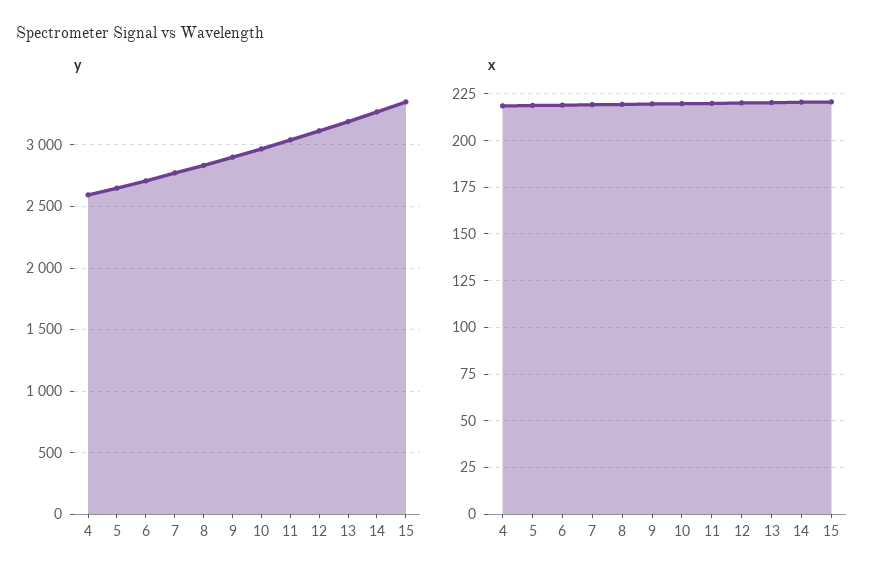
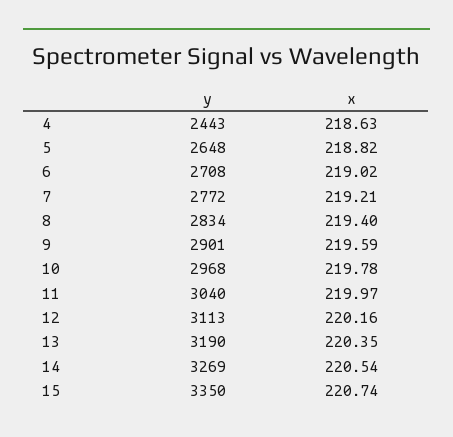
y, 4: 2600 -> 2443

